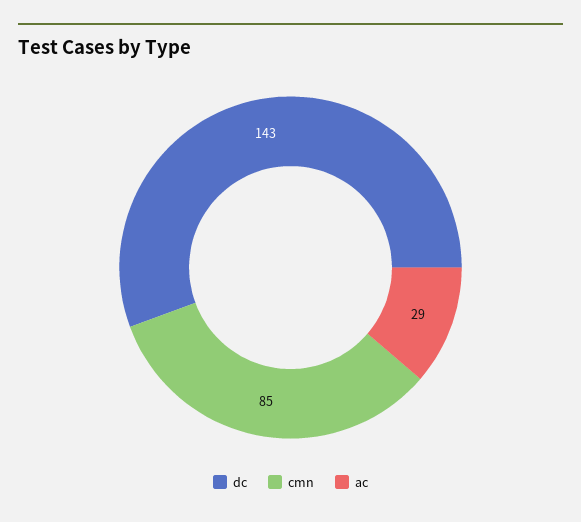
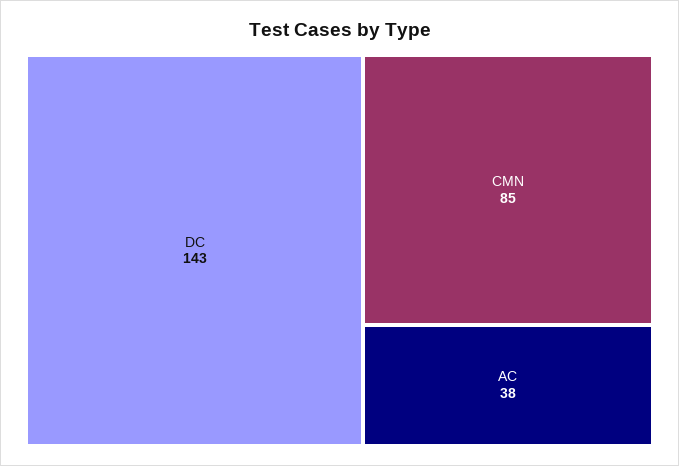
ac: 29 -> 38

